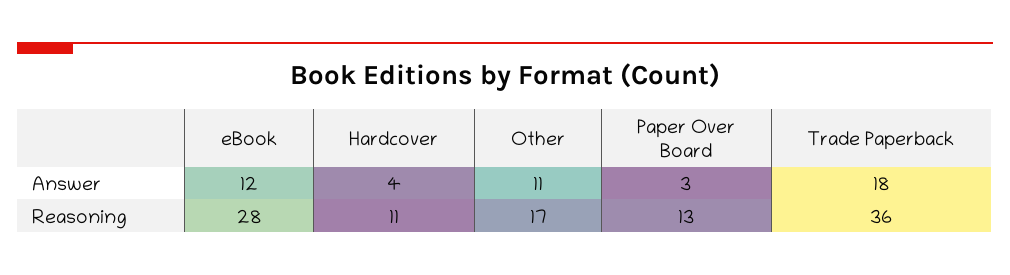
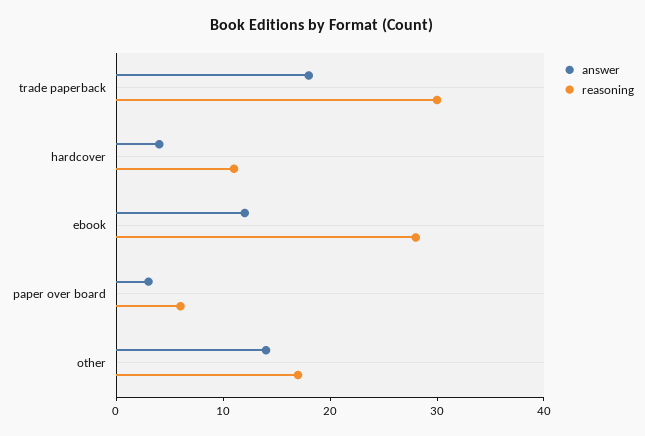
Answer, Other: 11 -> 14
Reasoning, Paper Over Board: 13 -> 6
Reasoning, Trade Paperback: 36 -> 30

